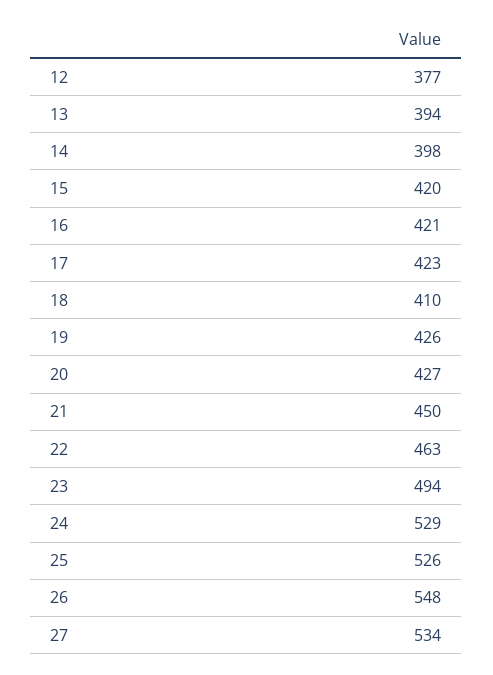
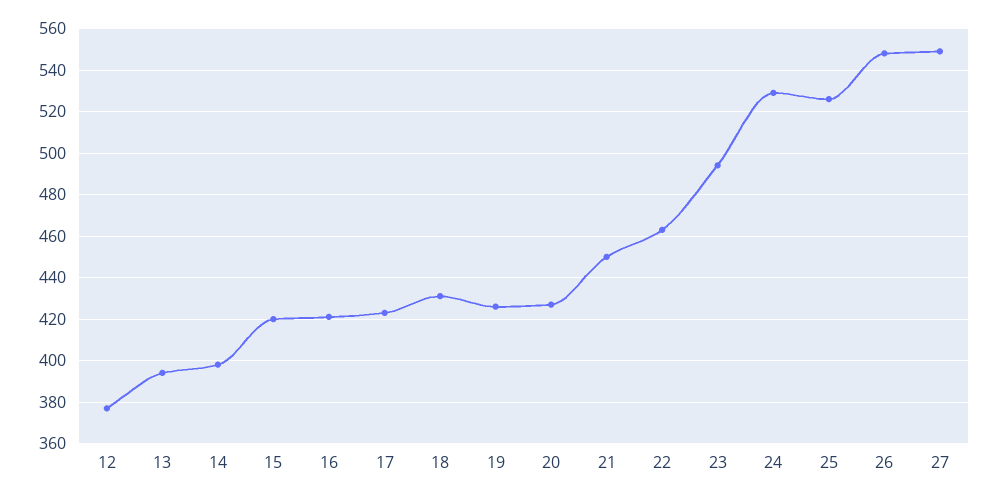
18: 410 -> 430
27: 534 -> 550

